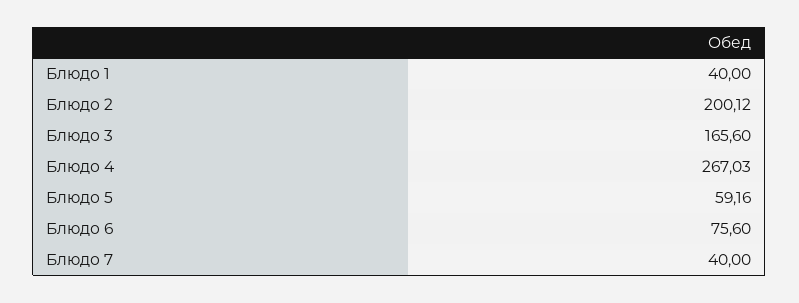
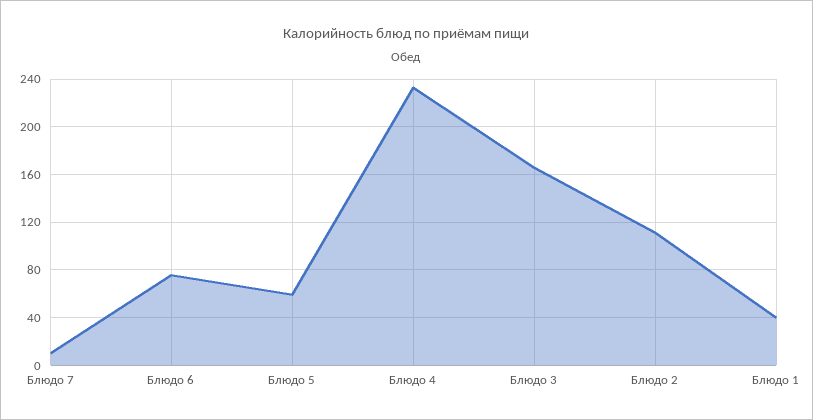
Блюдо 2: 200.12 -> 110
Блюдо 4: 267.03 -> 230
Блюдо 7: 40 -> 10

